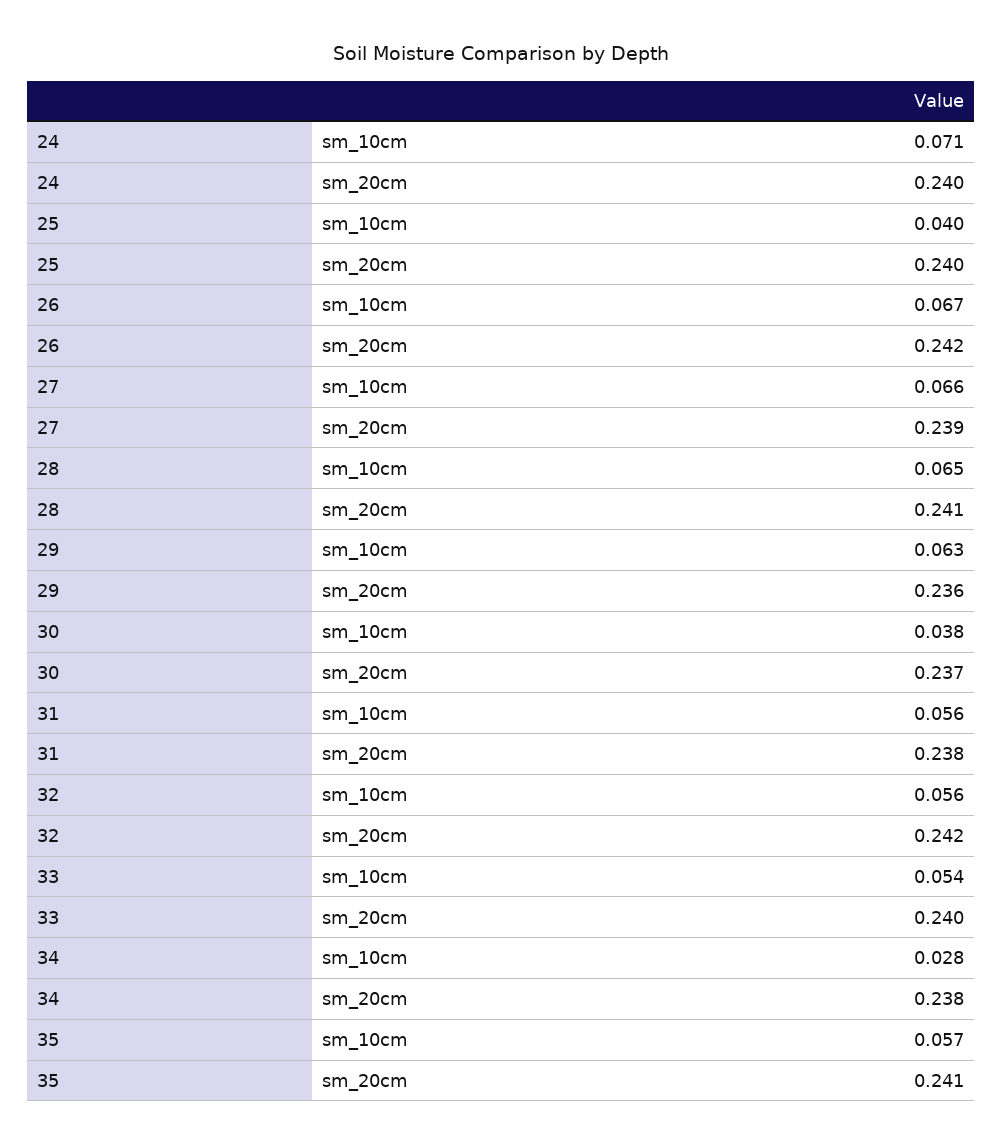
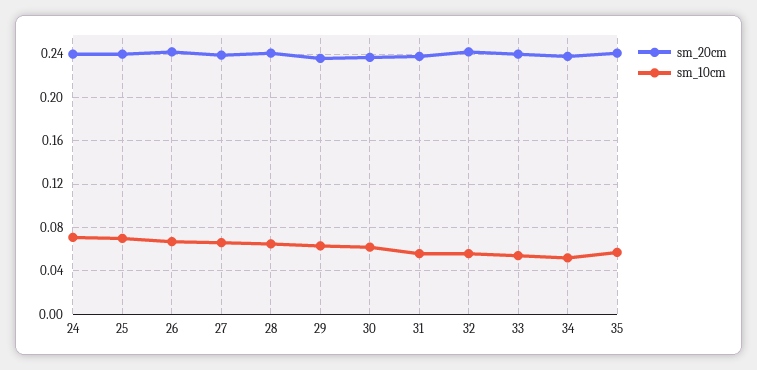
sm_10cm, 25: 0.04 -> 0.07
sm_10cm, 30: 0.038 -> 0.06
sm_10cm, 34: 0.028 -> 0.05

